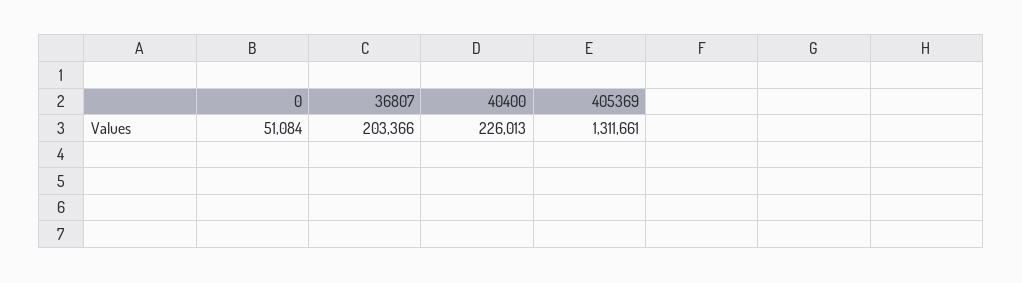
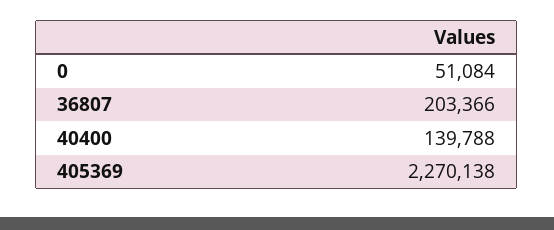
40400: 226013 -> 139788
405369: 1311661 -> 2270138

